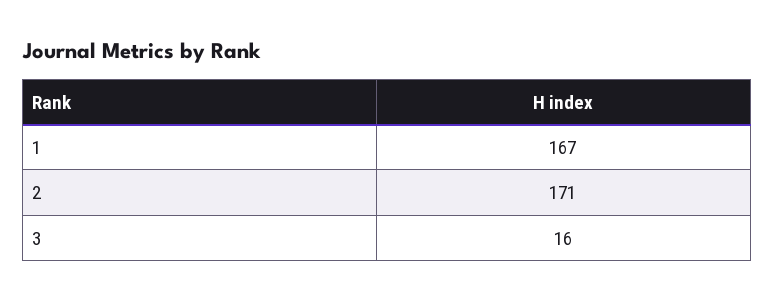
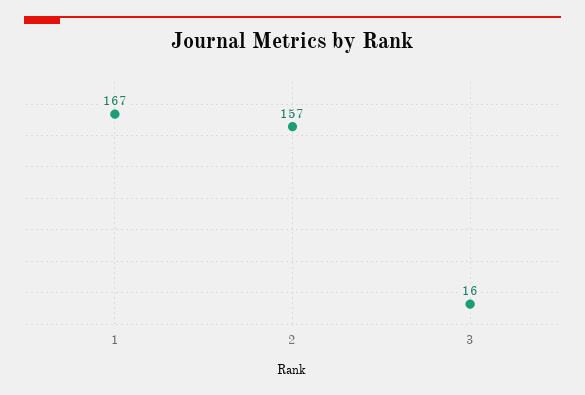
2: 171 -> 157

